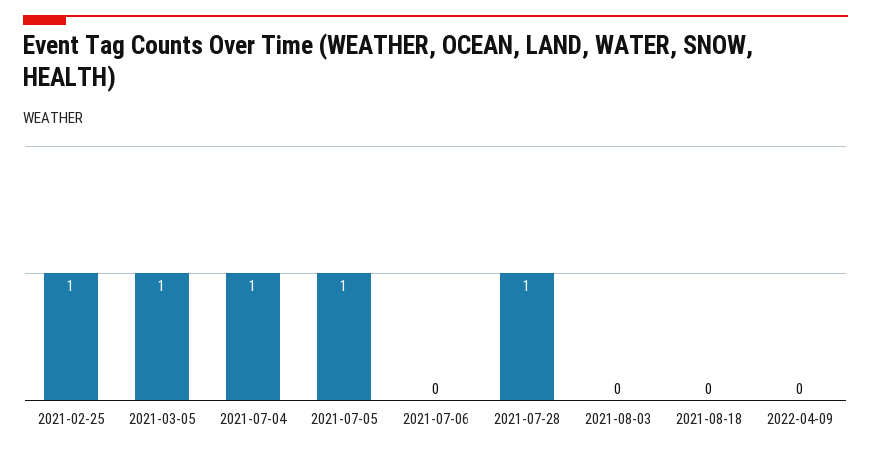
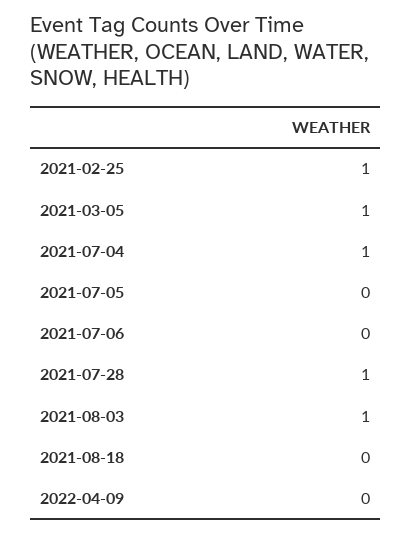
2021-07-05: 1 -> 0
2021-08-03: 0 -> 1

